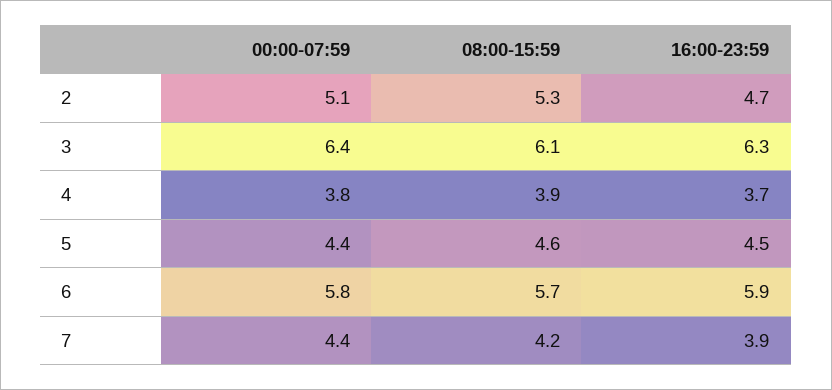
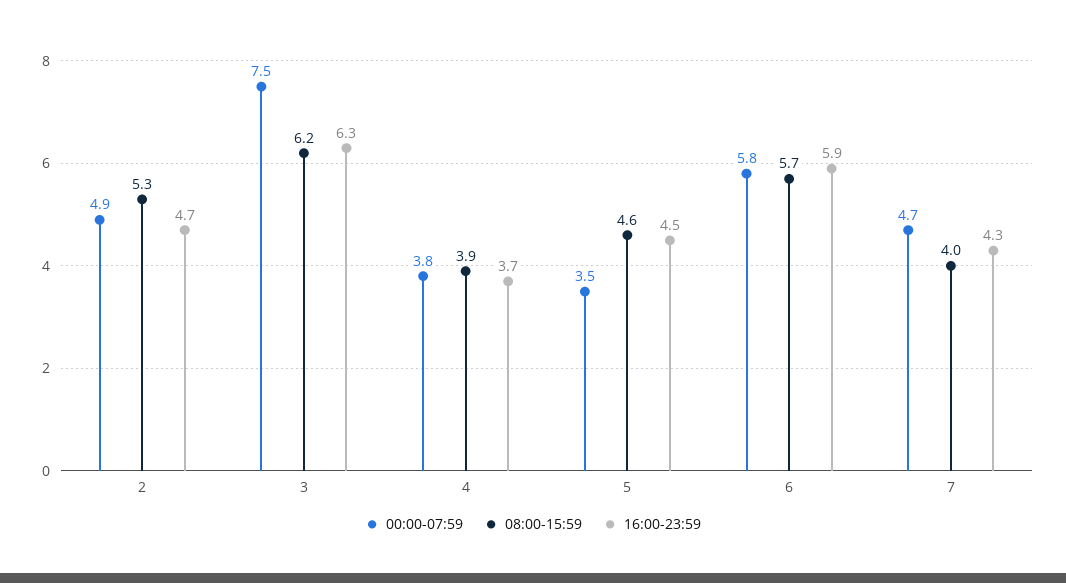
00:00-07:59, 2: 5.1 -> 4.9
00:00-07:59, 3: 6.4 -> 7.5
08:00-15:59, 3: 6.1 -> 6.2
00:00-07:59, 5: 4.4 -> 3.5
00:00-07:59, 7: 4.4 -> 4.7
08:00-15:59, 7: 4.2 -> 4
16:00-23:59, 7: 3.9 -> 4.3

